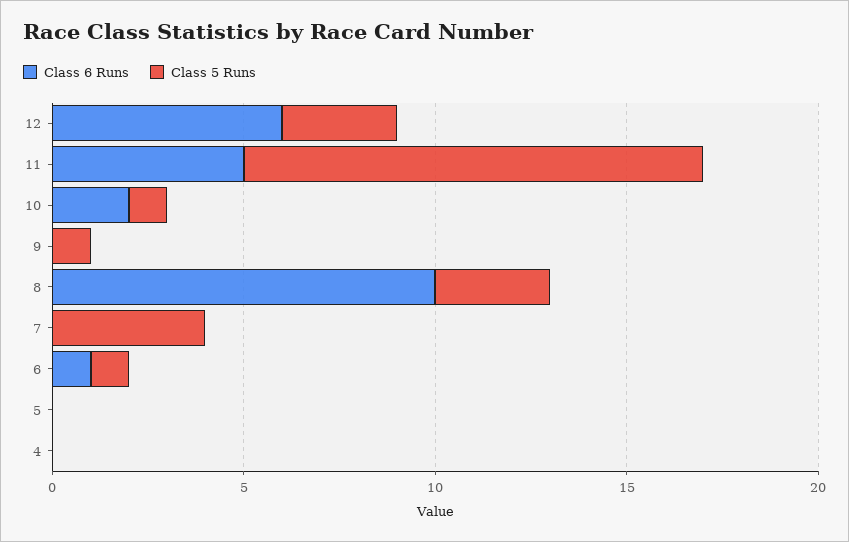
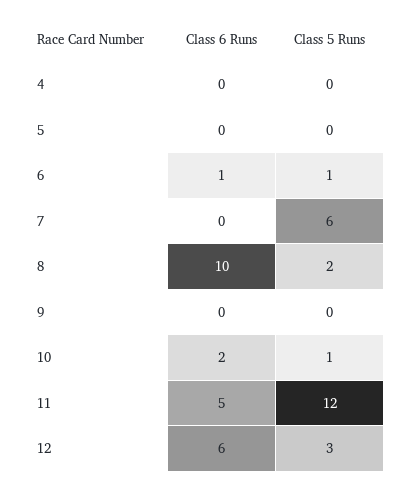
Class 5 Runs, 9: 1 -> 0
Class 5 Runs, 8: 3 -> 2
Class 5 Runs, 7: 4 -> 6

